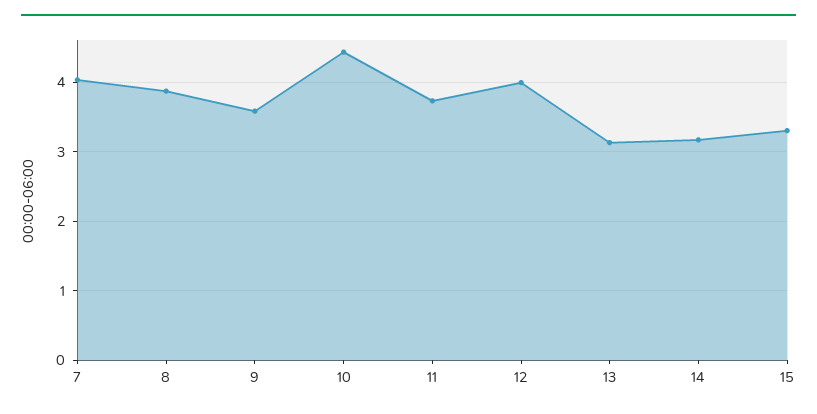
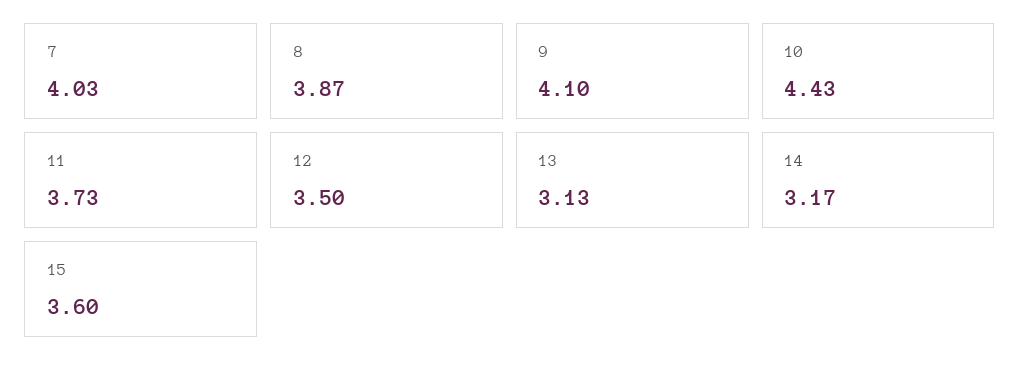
9: 3.6 -> 4.1
12: 4 -> 3.5
15: 3.3 -> 3.6

